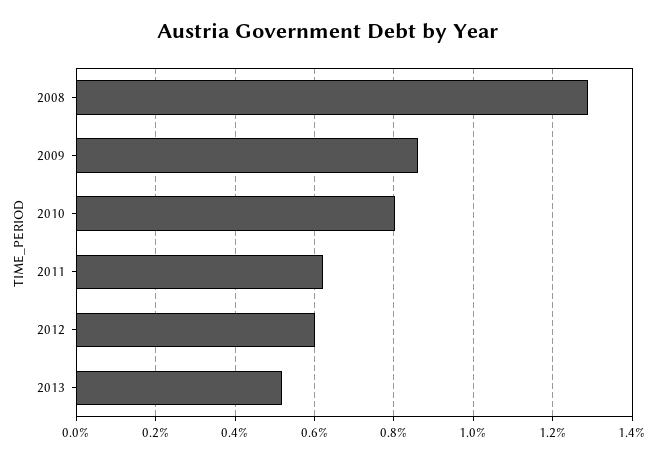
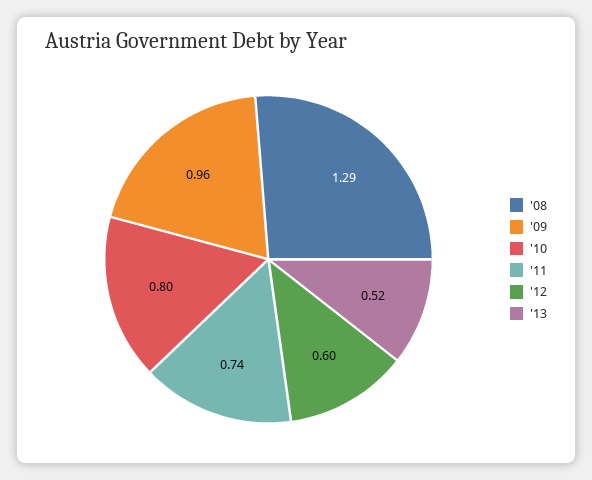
2009: 0.86 -> 0.96
2011: 0.62 -> 0.74

